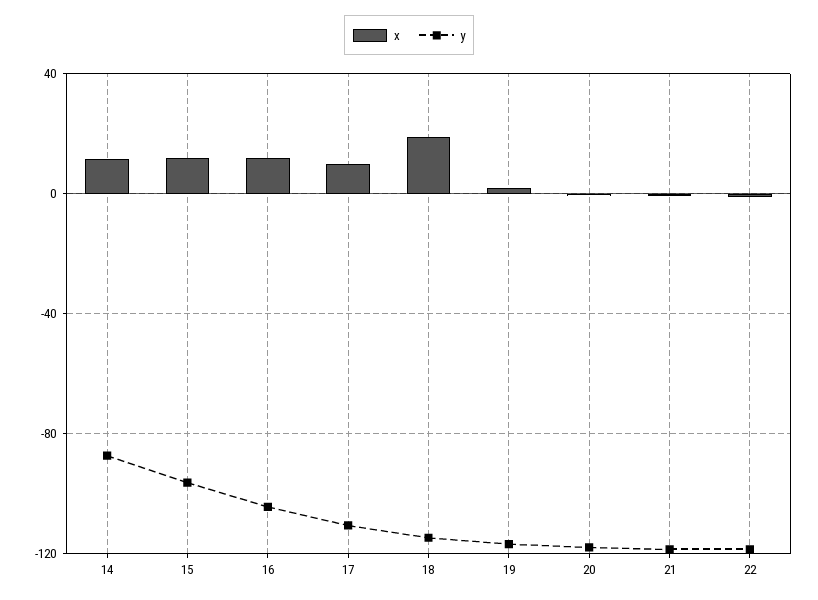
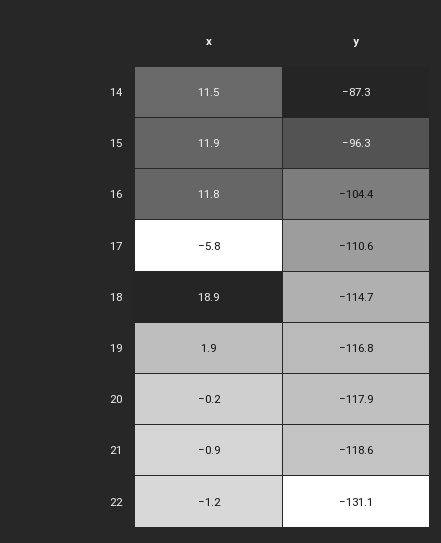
x, 17: 10 -> -5.8
y, 22: -120 -> -131.1

